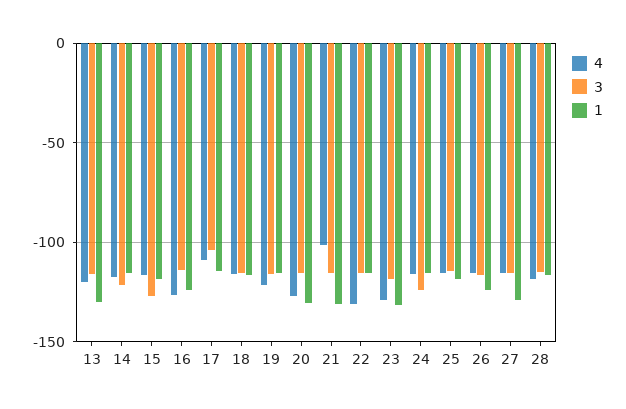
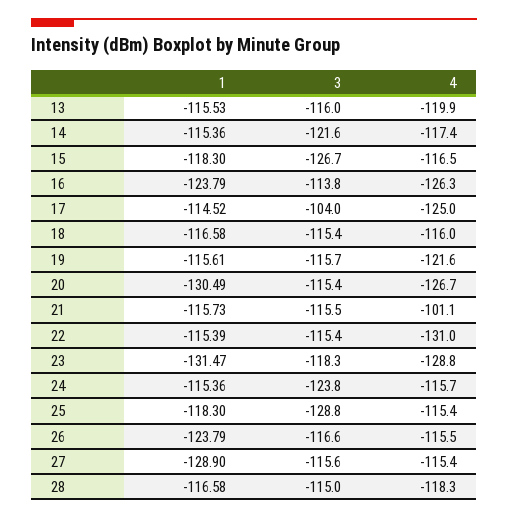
1, 13: -130 -> -115.53
4, 17: -110 -> -125
1, 21: -130 -> -115.73
3, 25: -115 -> -128.8

